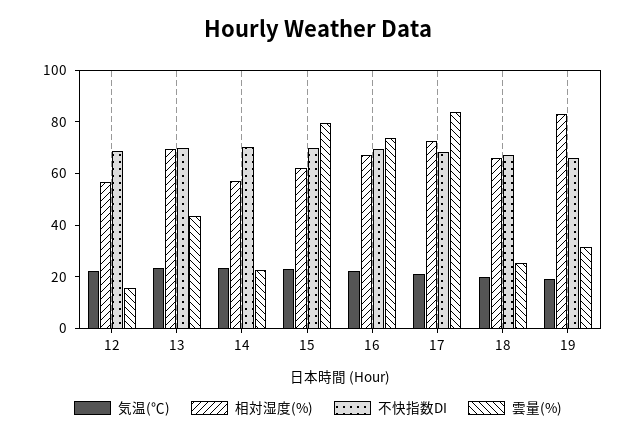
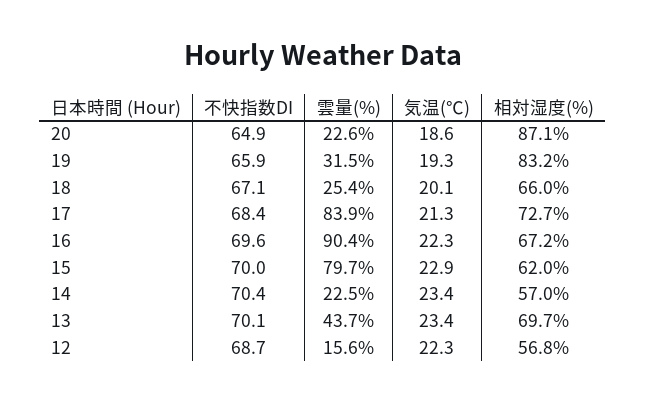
雲量(%), 16: 75 -> 90.4
不快指数DI, 20: none -> 64.9
雲量(%), 20: none -> 22.6
気温(℃), 20: none -> 18.6
相対湿度(%), 20: none -> 87.1

